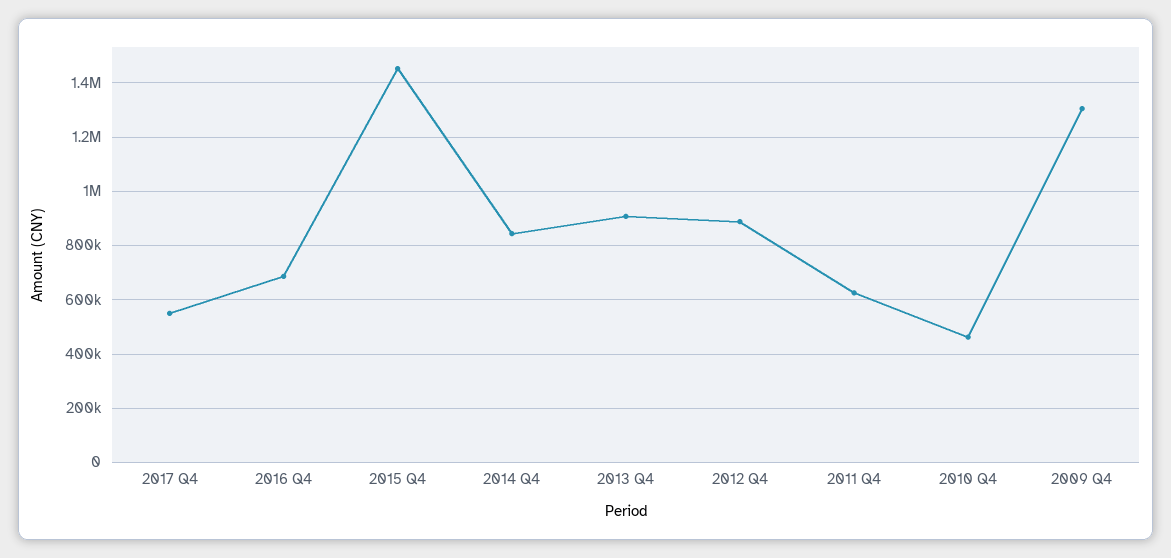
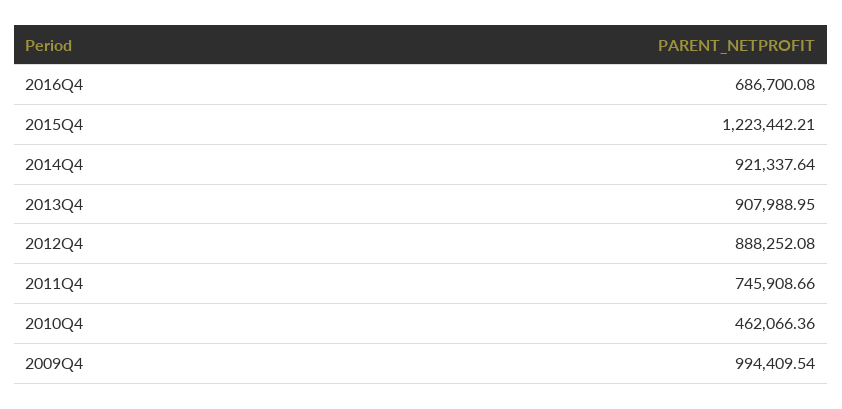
2017 Q4: 550000 -> none
2015 Q4: 1450000 -> 1223442.21
2014 Q4: 850000 -> 921337.64
2011 Q4: 625000 -> 745908.66
2009 Q4: 1300000 -> 994409.54

